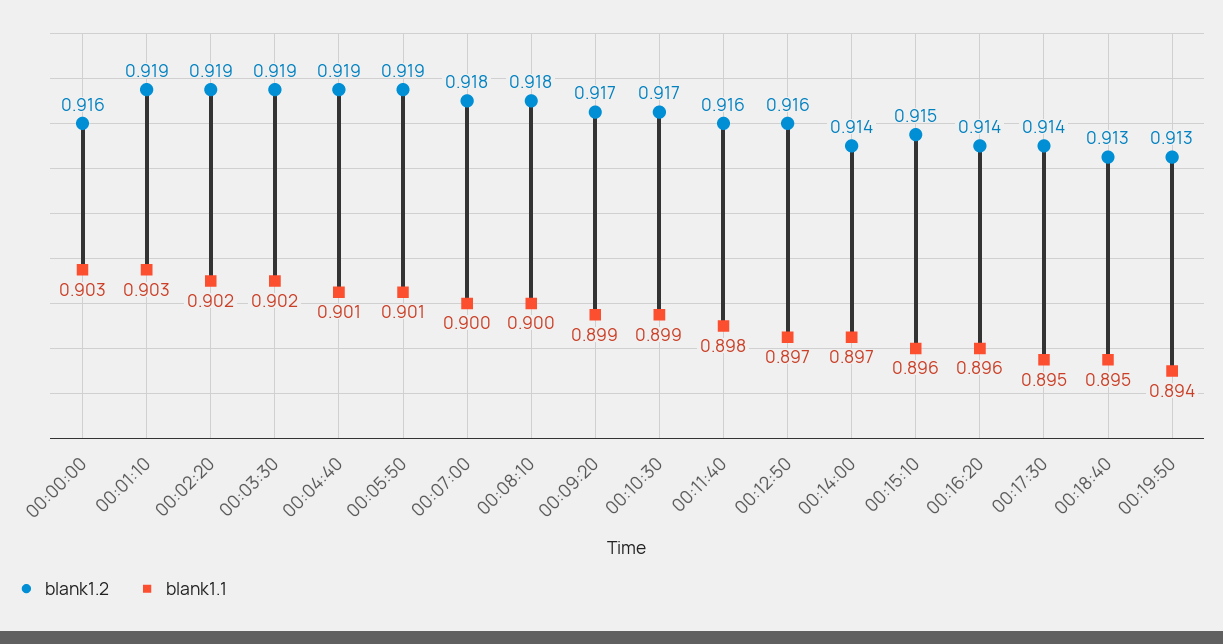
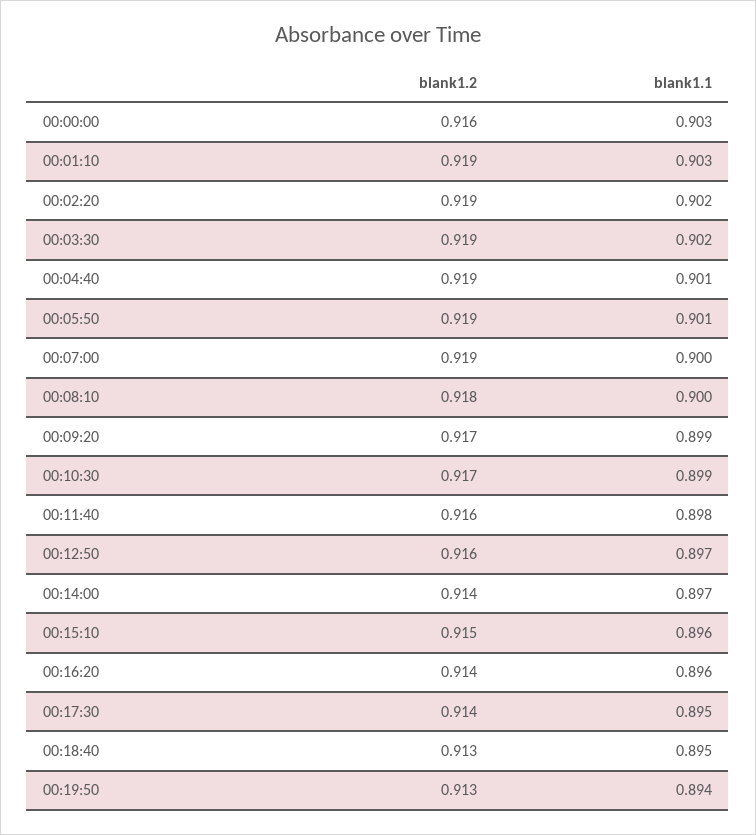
blank1.2, 00:07:00: 0.918 -> 0.919

